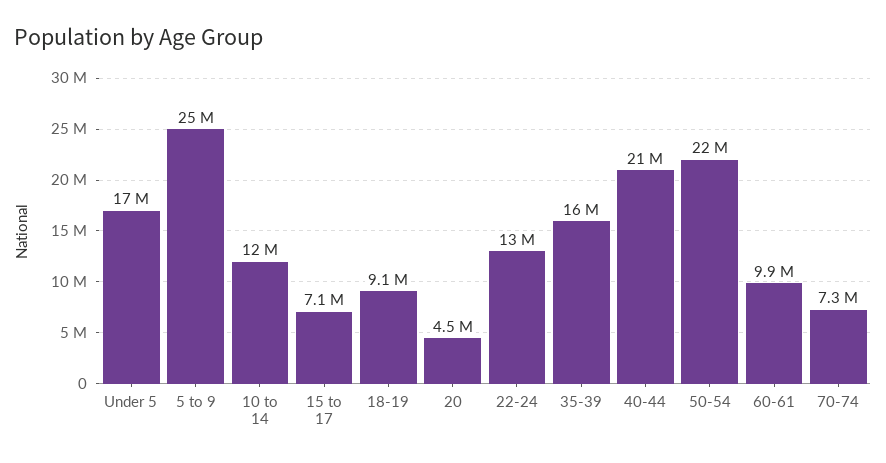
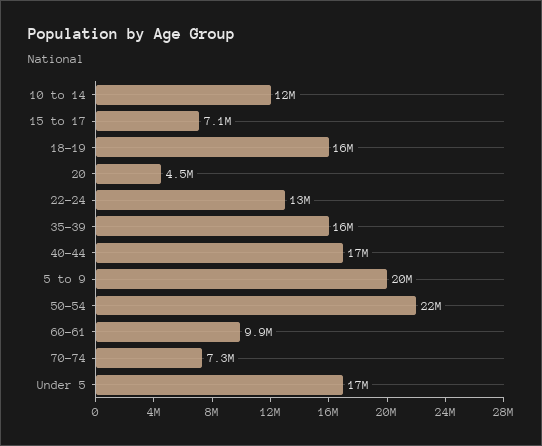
5 to 9: 25000000 -> 20000000
18-19: 9100000 -> 16000000
40-44: 21000000 -> 17000000

